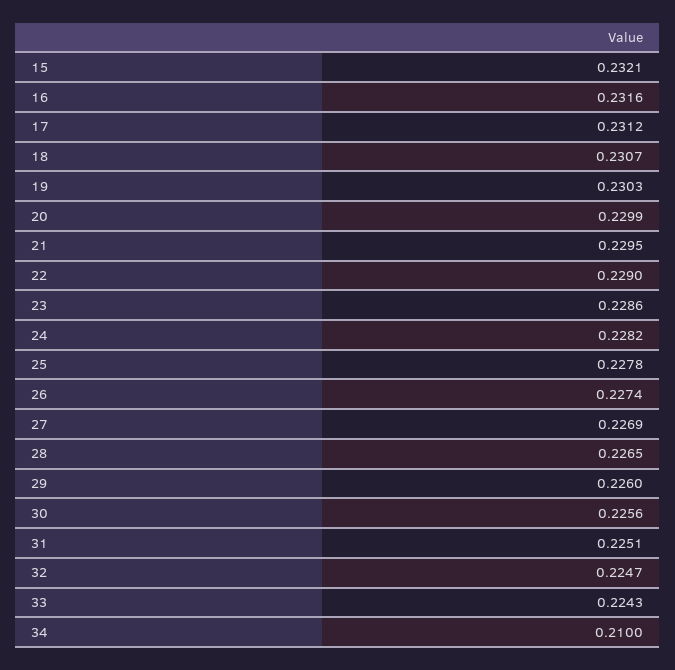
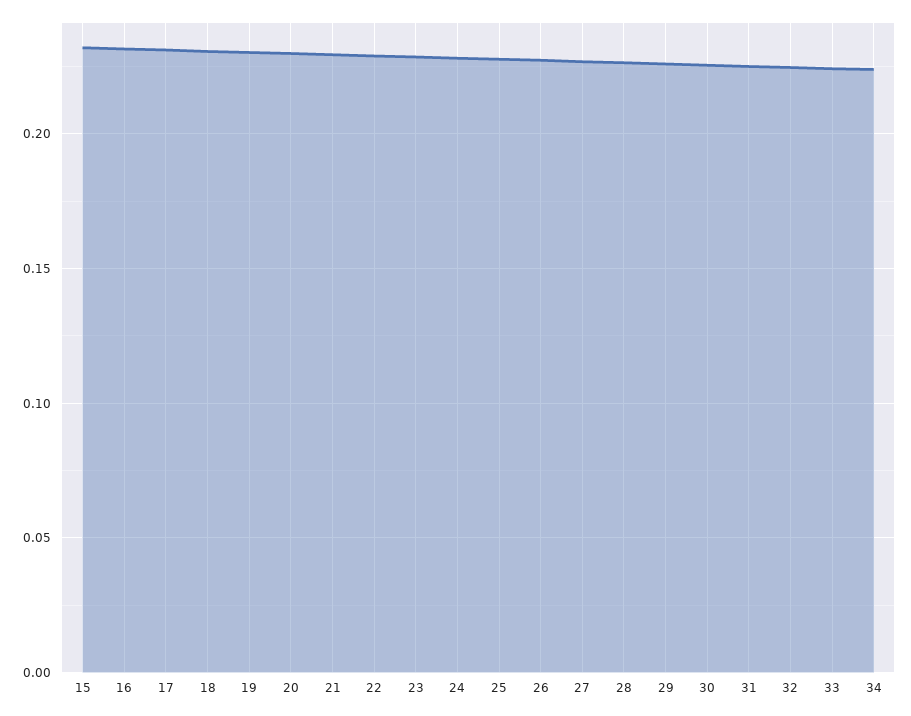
34: 0.21 -> 0.225

